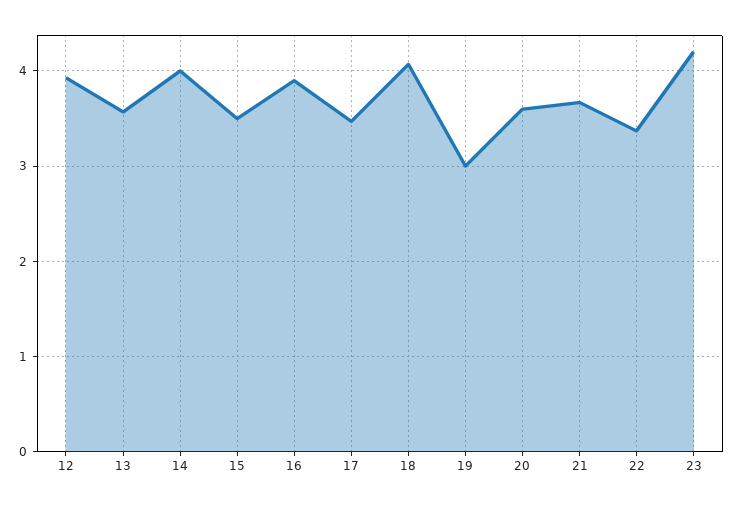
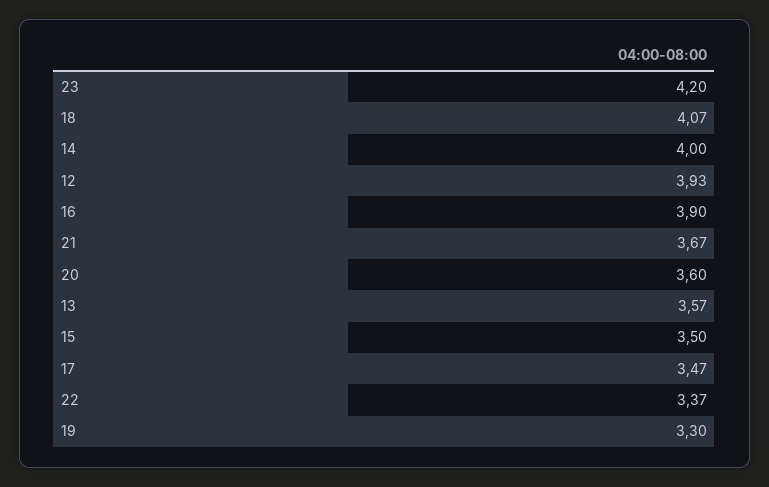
19: 3 -> 3.3

